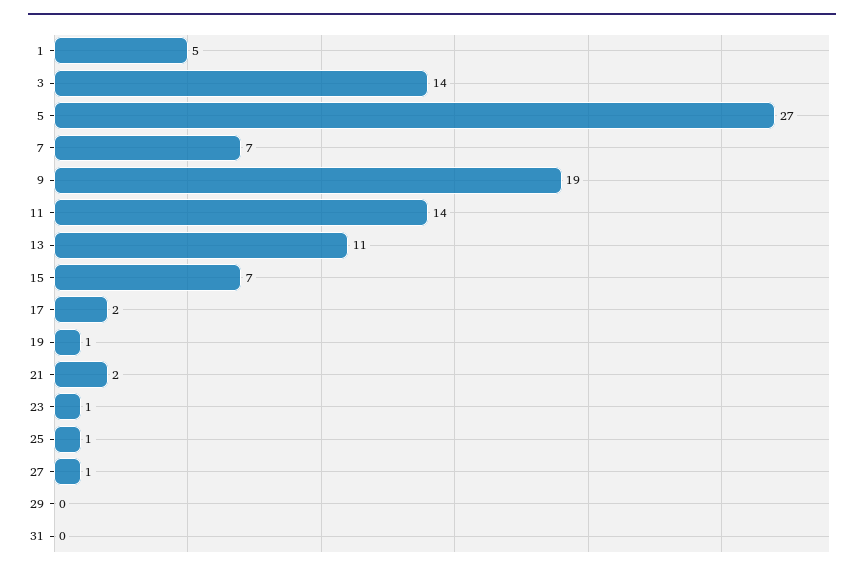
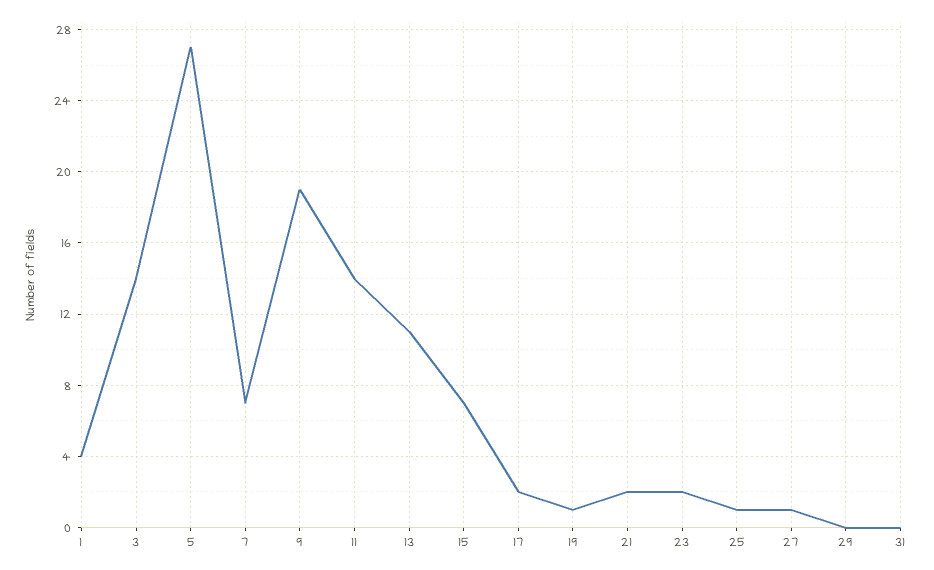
1: 5 -> 4
23: 1 -> 2

